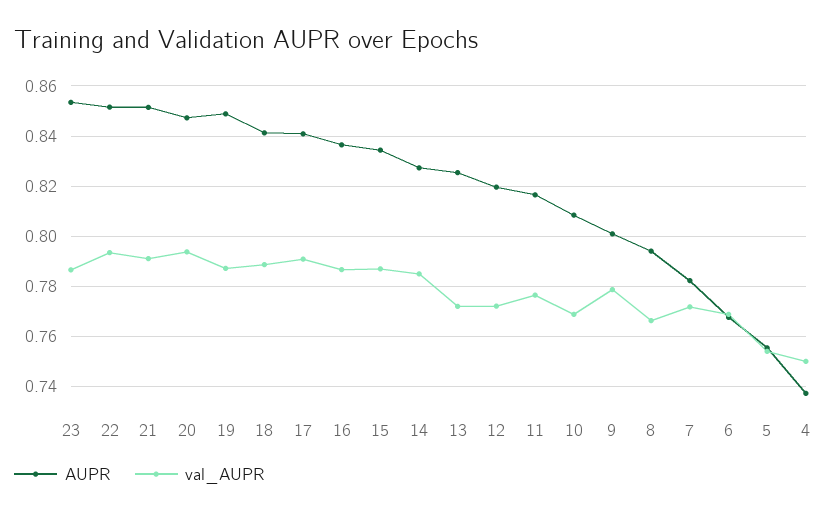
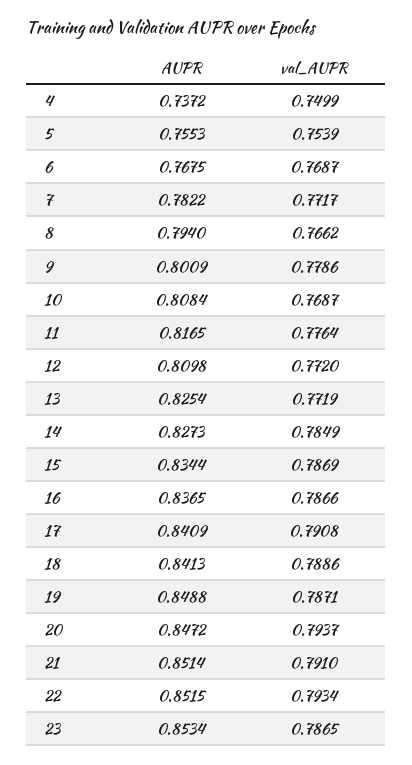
AUPR, 12: 0.82 -> 0.8098

